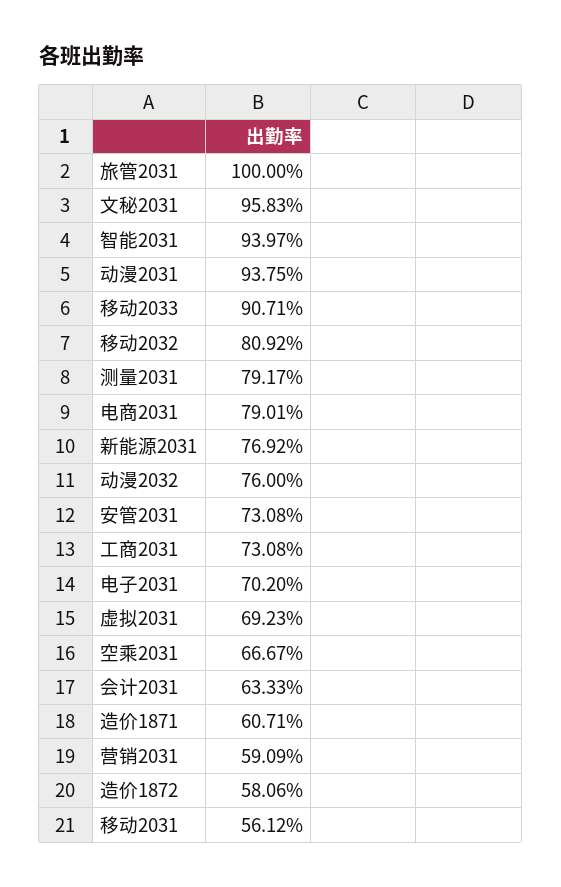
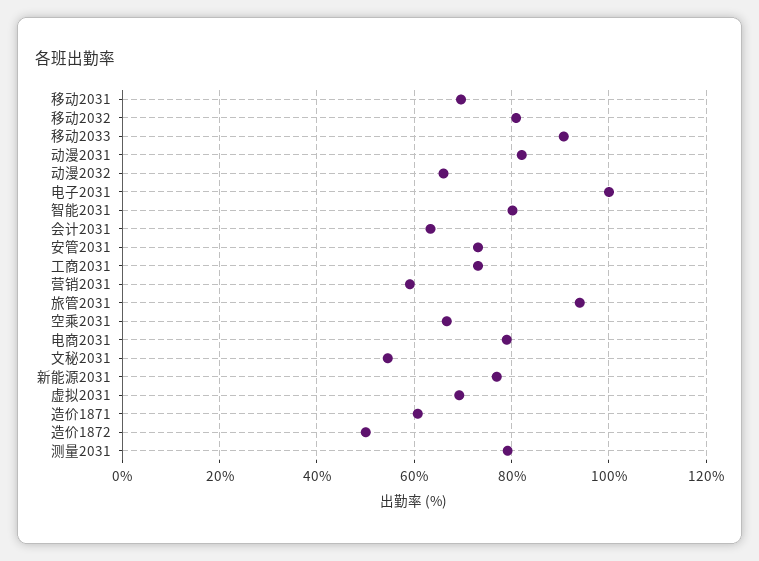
旅管2031: 100 -> 94
文秘2031: 95.83 -> 54
智能2031: 93.97 -> 80
动漫2031: 93.75 -> 82
动漫2032: 76 -> 66
电子2031: 70.2 -> 100
造价1872: 58.06 -> 50
移动2031: 56.12 -> 70

